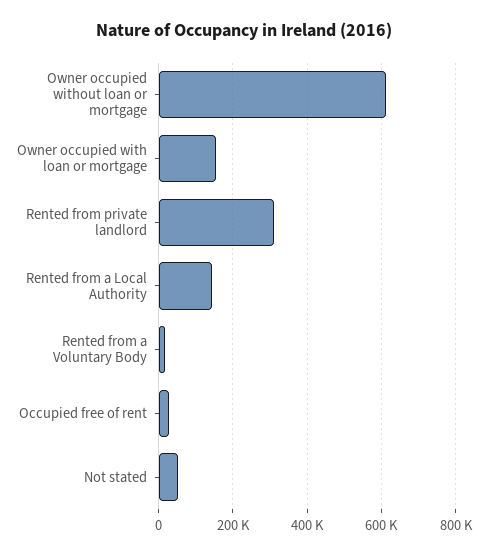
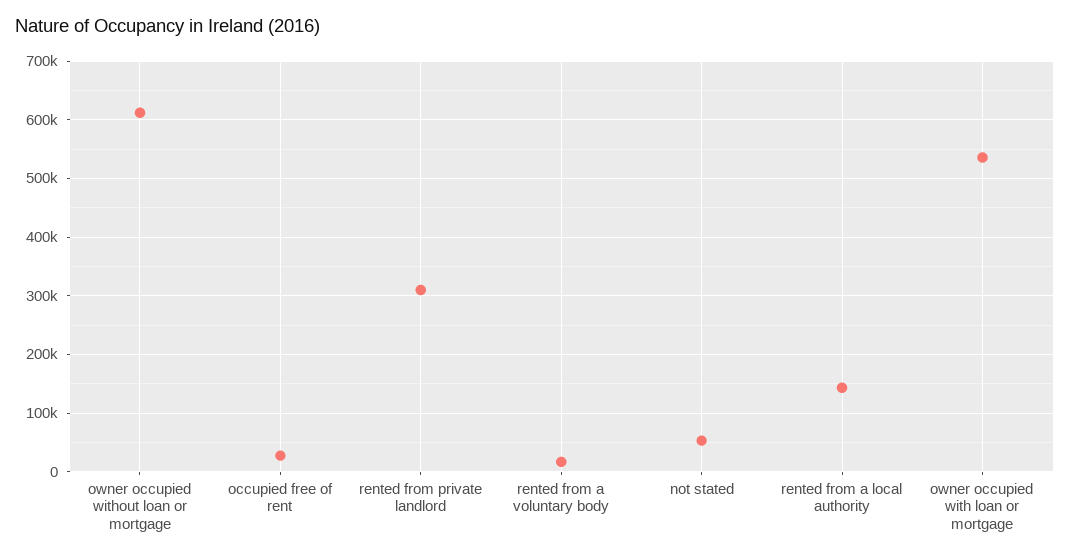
Owner occupied with loan or mortgage: 160000 -> 540000

